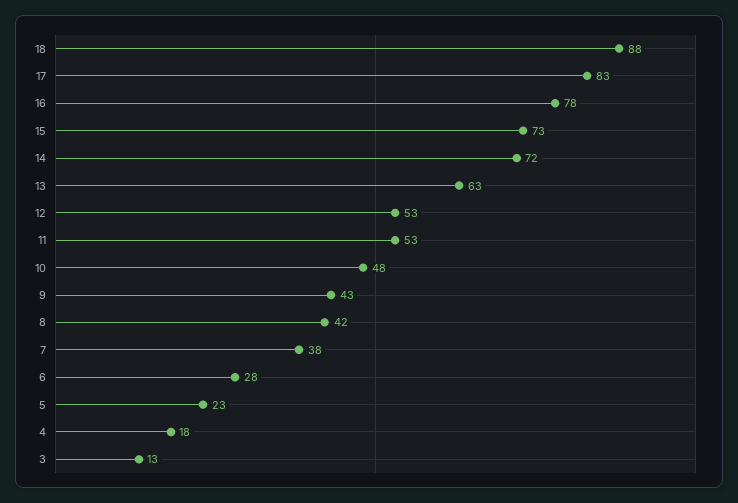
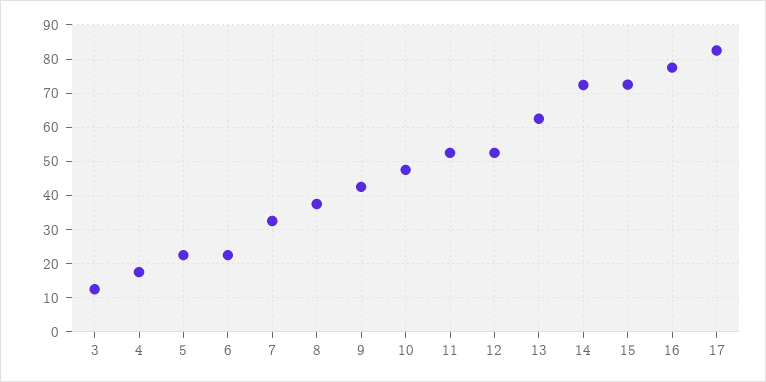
18: 88 -> none
8: 42 -> 38
7: 38 -> 32
6: 28 -> 22

